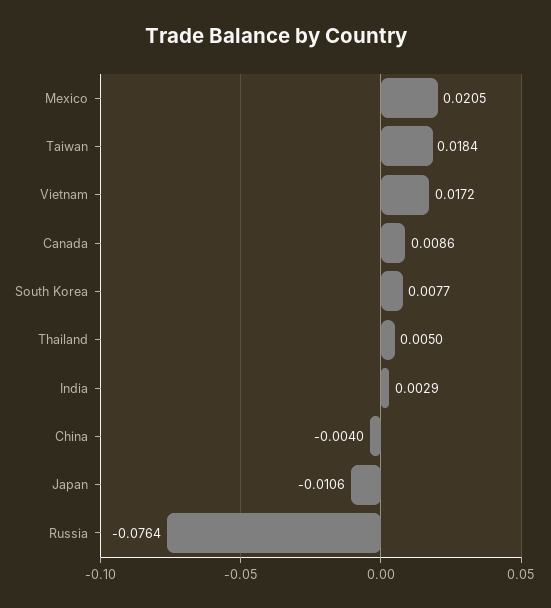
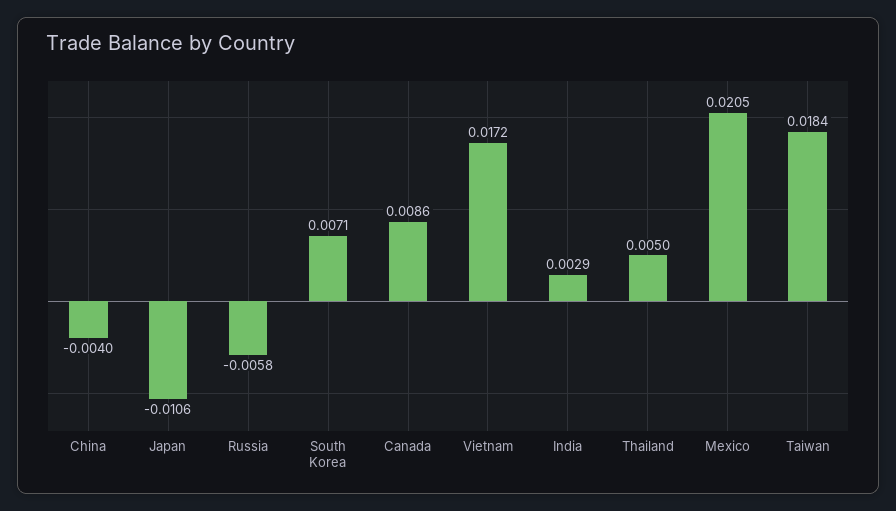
South Korea: 0.0077 -> 0.0071
Russia: -0.0764 -> -0.0058

